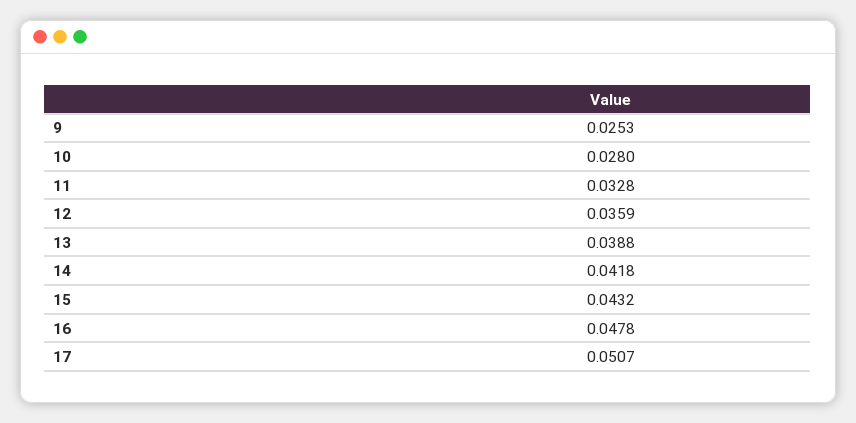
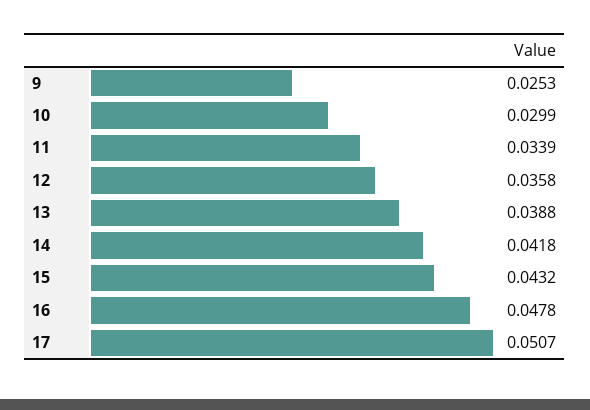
10: 0.028 -> 0.0299
11: 0.0328 -> 0.0339
12: 0.0359 -> 0.0358

